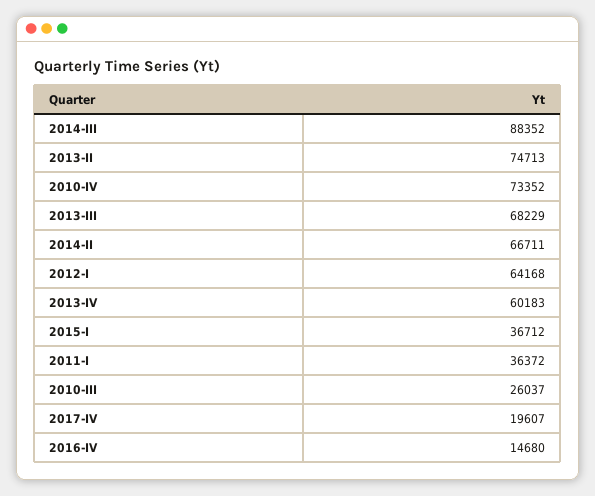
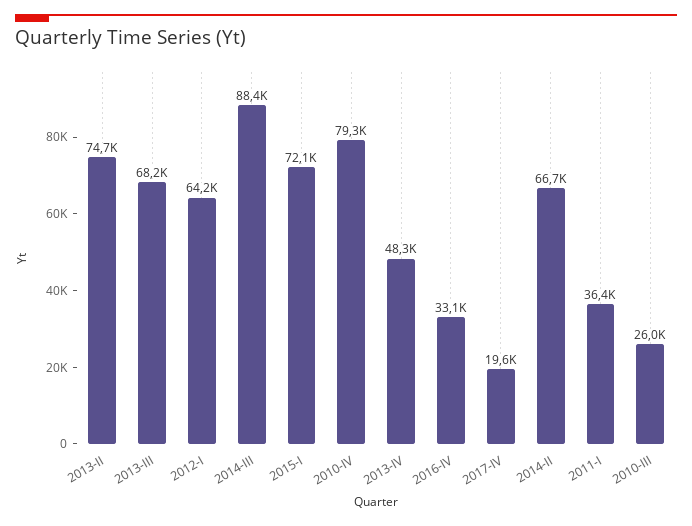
2010-IV: 73352 -> 79300
2013-IV: 60183 -> 48300
2015-I: 36712 -> 72100
2016-IV: 14680 -> 33100

